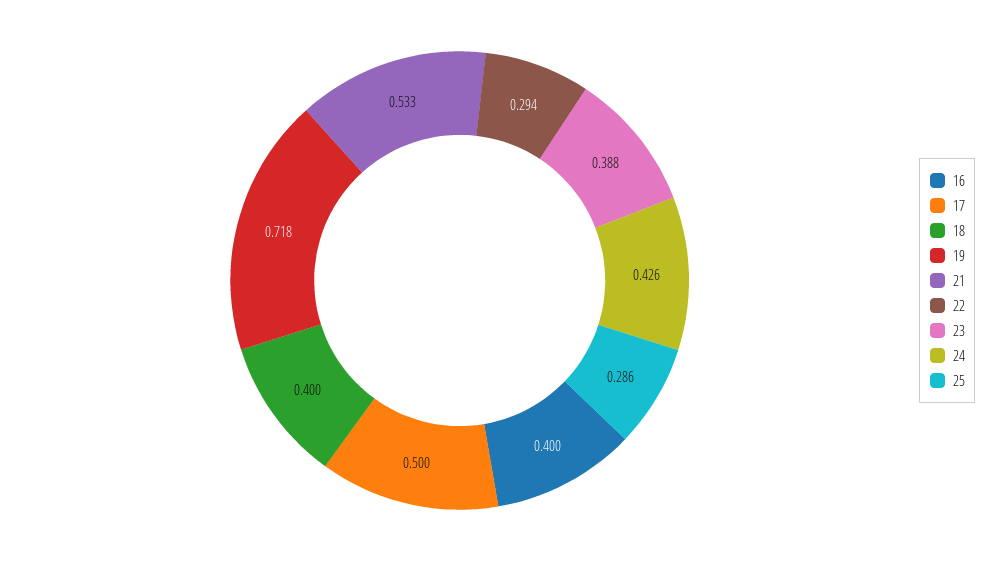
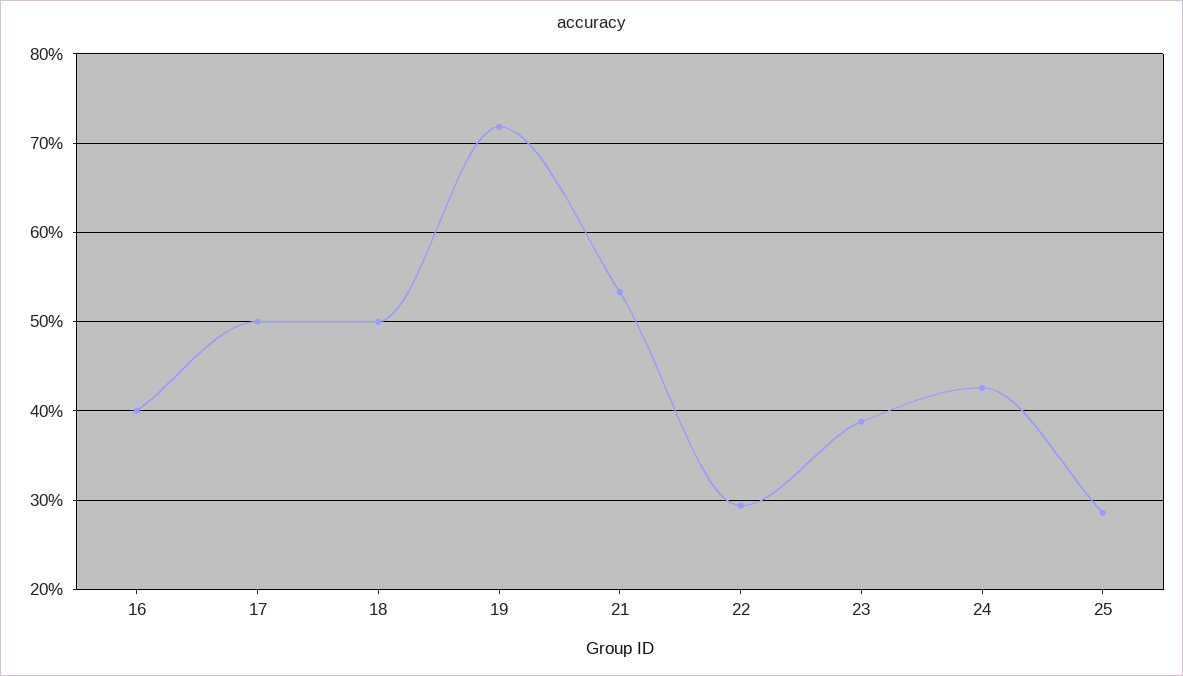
18: 0.4 -> 0.5

